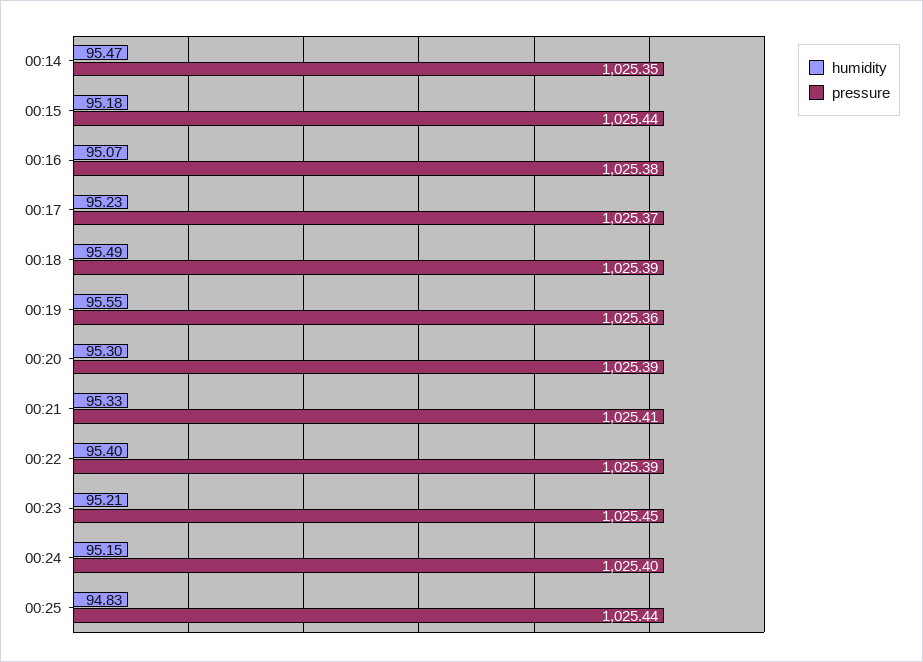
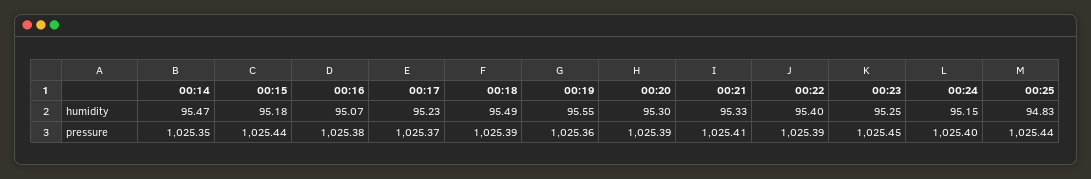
humidity, 00:23: 95.21 -> 95.25

